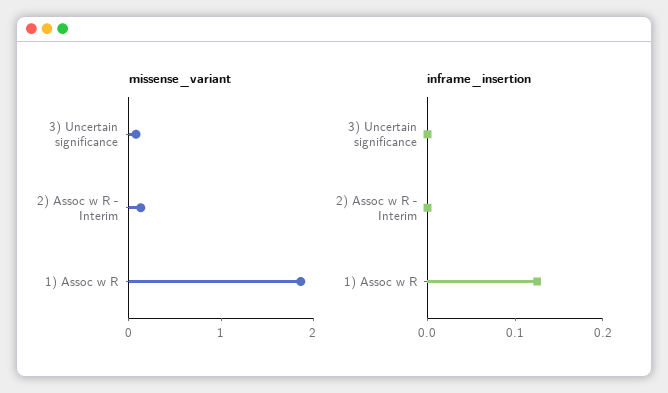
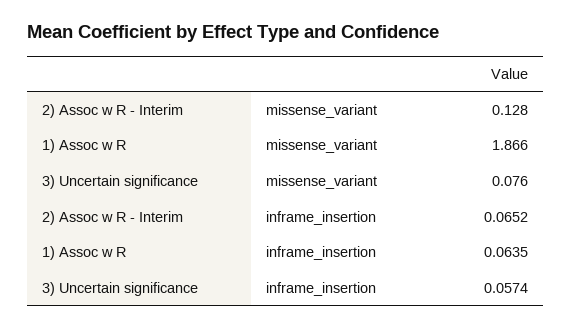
inframe_insertion, 3) Uncertain significance: 0 -> 0.0574
inframe_insertion, 2) Assoc w R - Interim: 0 -> 0.0652
inframe_insertion, 1) Assoc w R: 0.12 -> 0.0635

